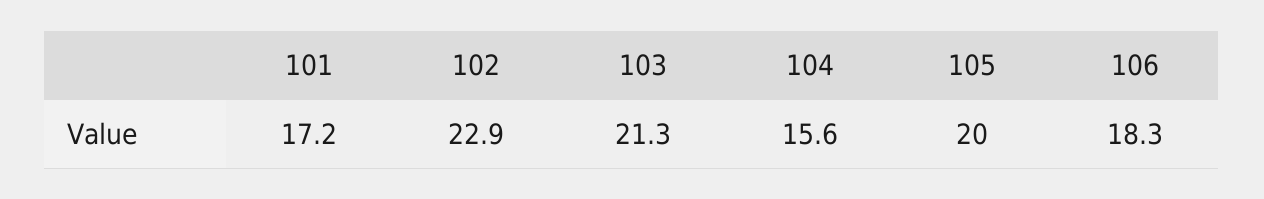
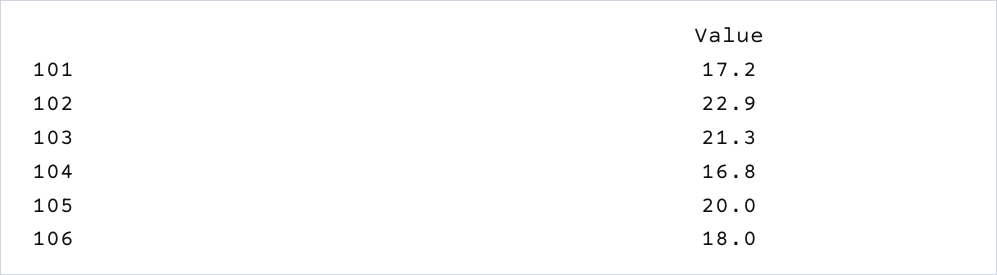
104: 15.6 -> 16.8
106: 18.3 -> 18

